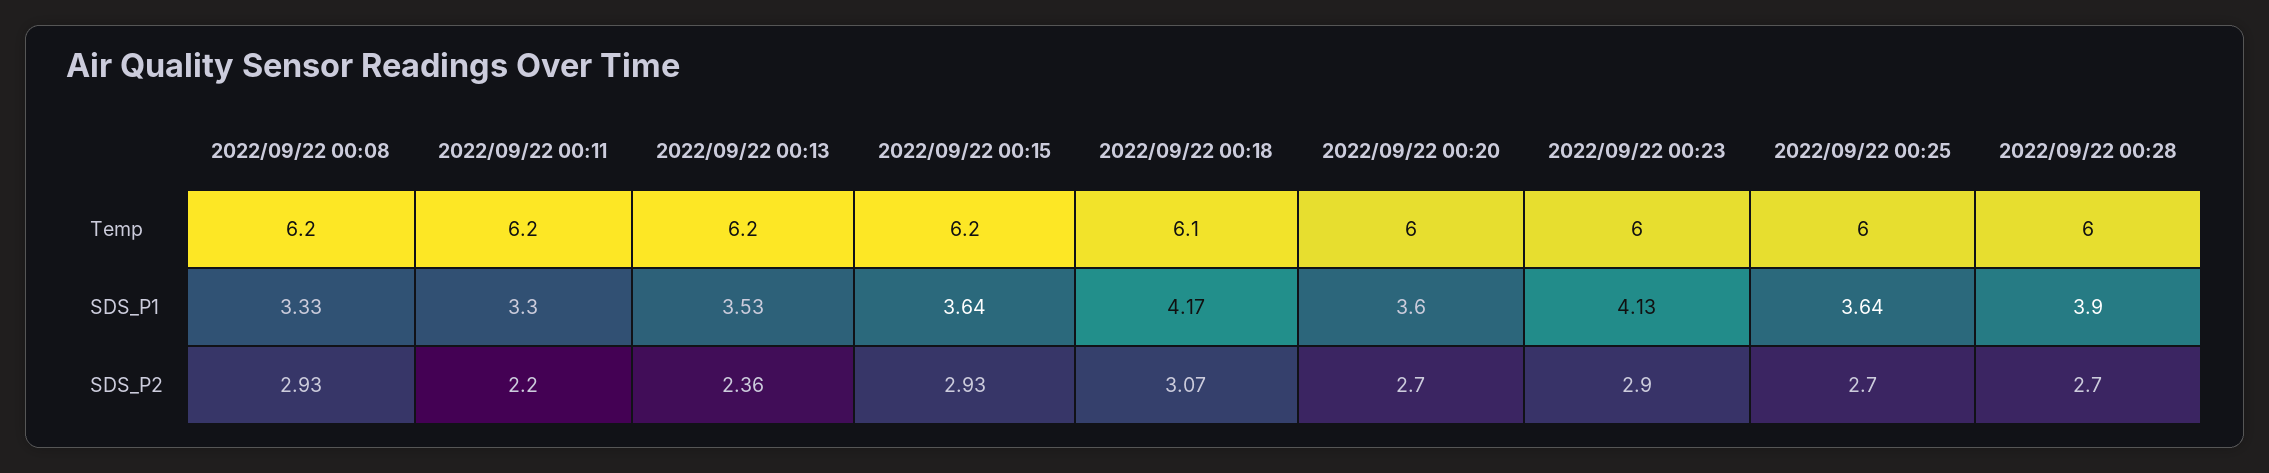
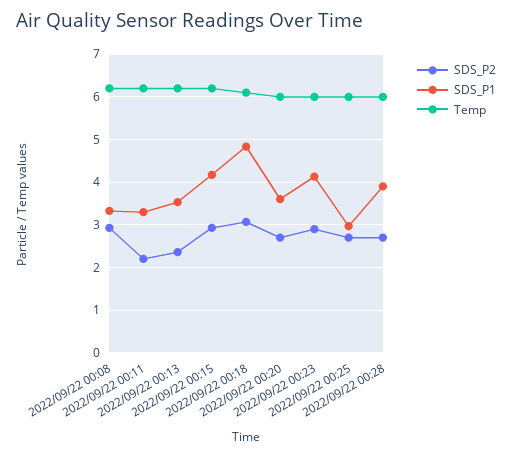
SDS_P1, 2022/09/22 00:15: 3.64 -> 4.2
SDS_P1, 2022/09/22 00:18: 4.17 -> 4.8
SDS_P1, 2022/09/22 00:25: 3.64 -> 3

